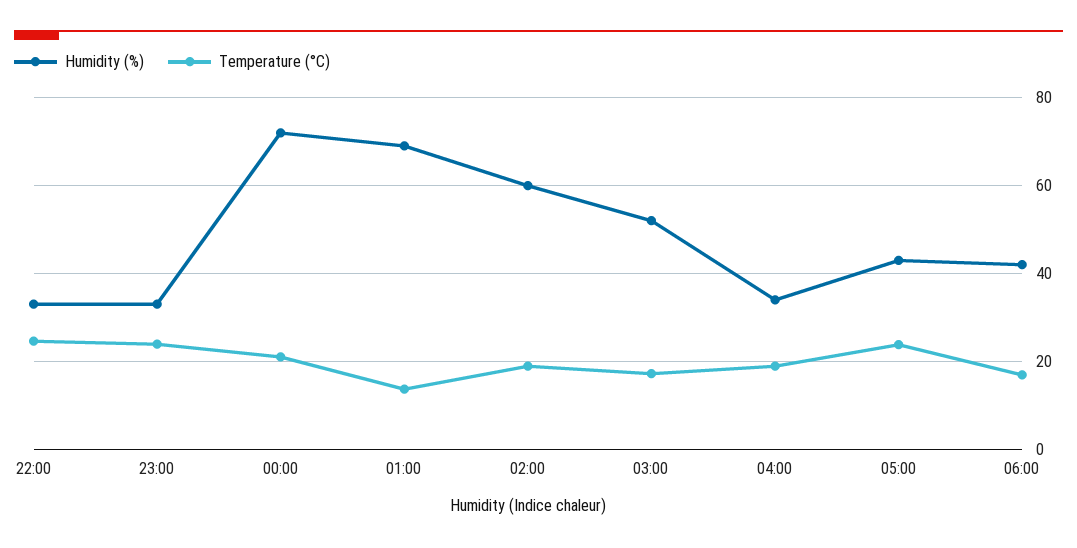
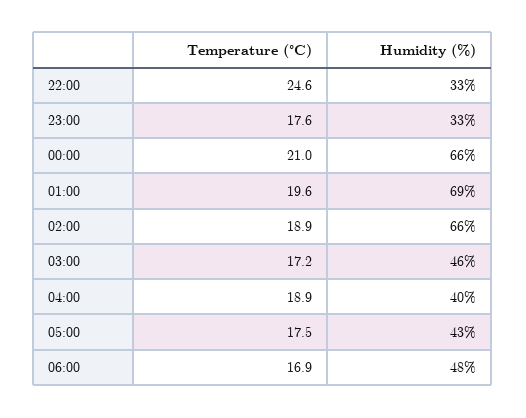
Temperature (°C), 23:00: 24 -> 17.6
Humidity (%), 00:00: 72 -> 66
Temperature (°C), 01:00: 14 -> 19.6
Humidity (%), 02:00: 60 -> 66
Humidity (%), 03:00: 52 -> 46
Humidity (%), 04:00: 34 -> 40
Temperature (°C), 05:00: 24 -> 17.5
Humidity (%), 06:00: 42 -> 48

